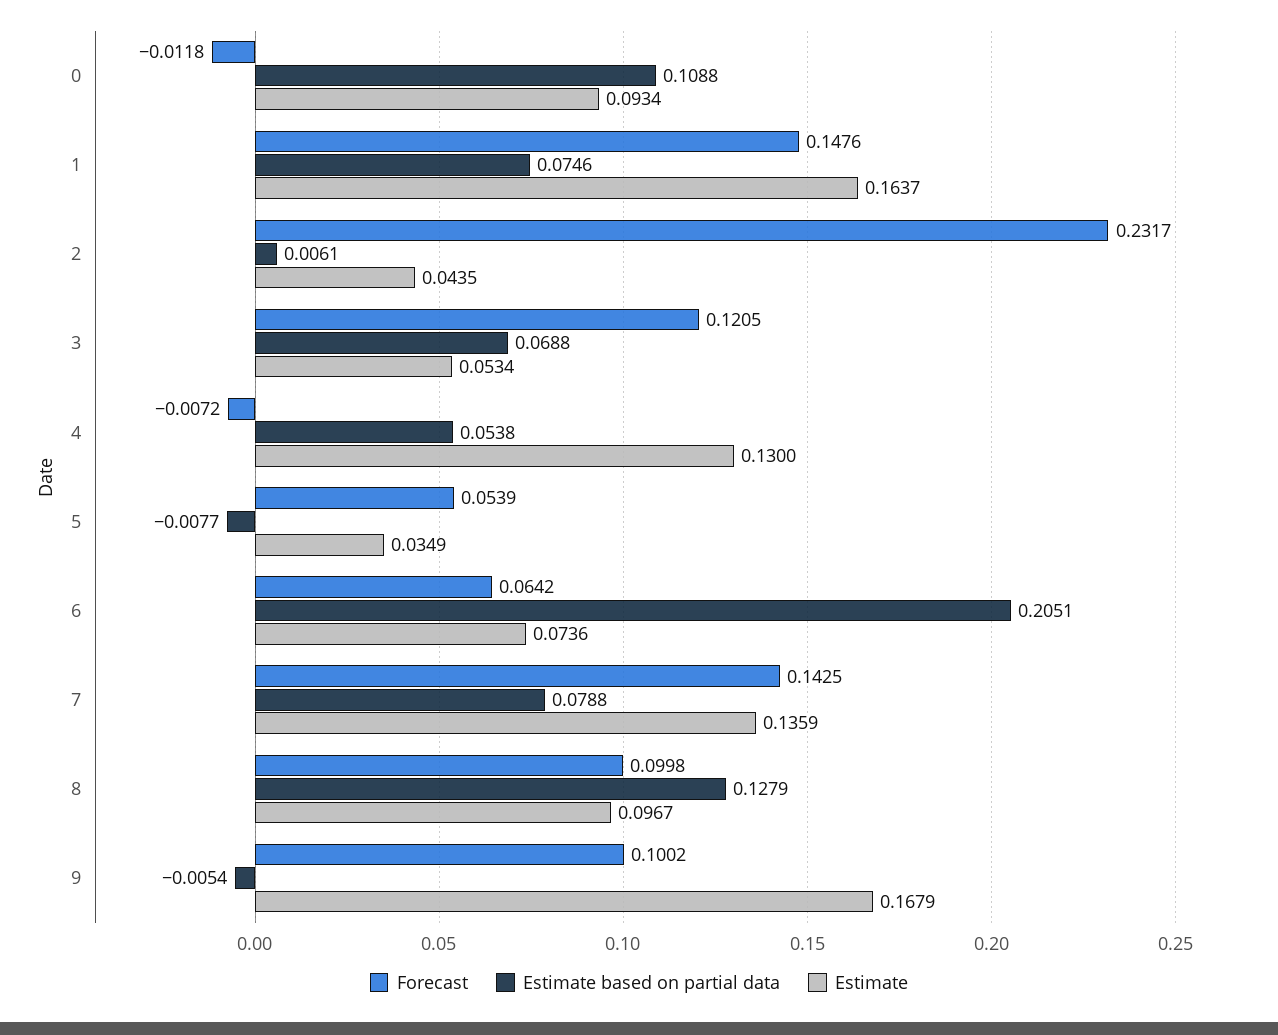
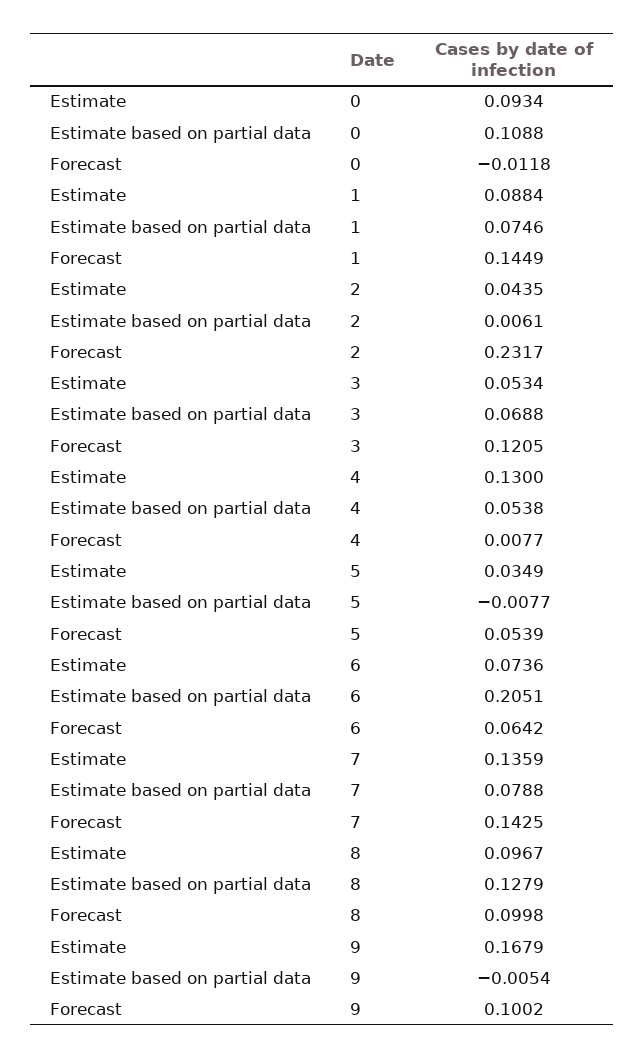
Forecast, 1: 0.1476 -> 0.1449
Estimate, 1: 0.1637 -> 0.0884
Forecast, 4: -0.0072 -> 0.0077

